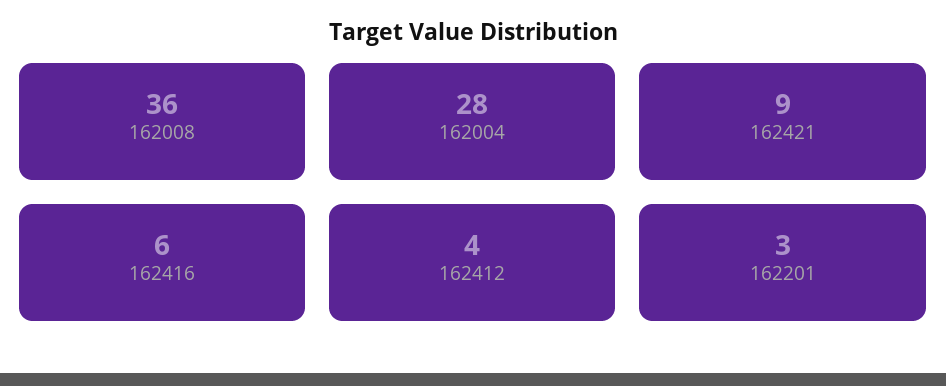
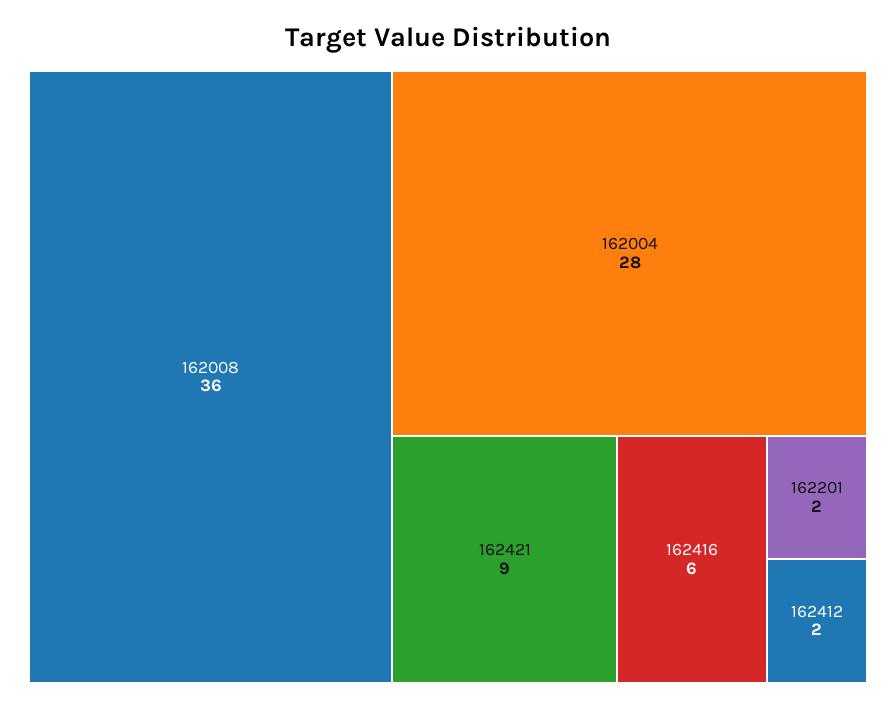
162412: 4 -> 2
162201: 3 -> 2

